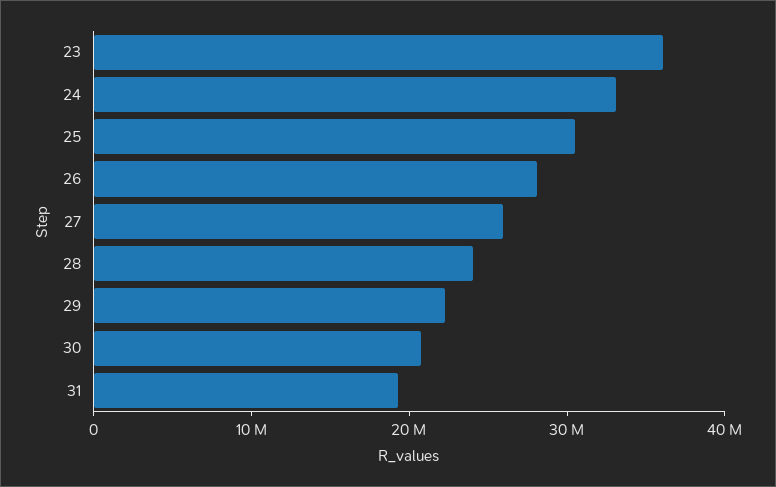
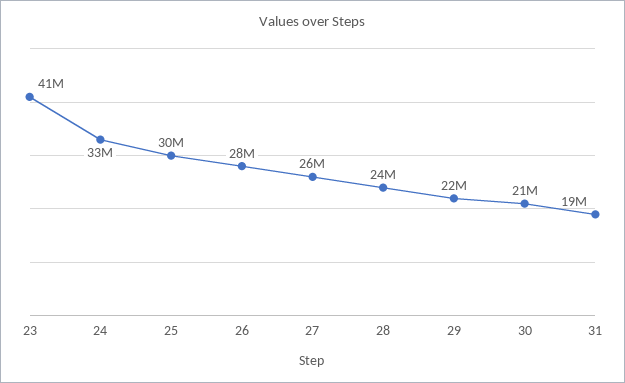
23: 36000000 -> 41000000

